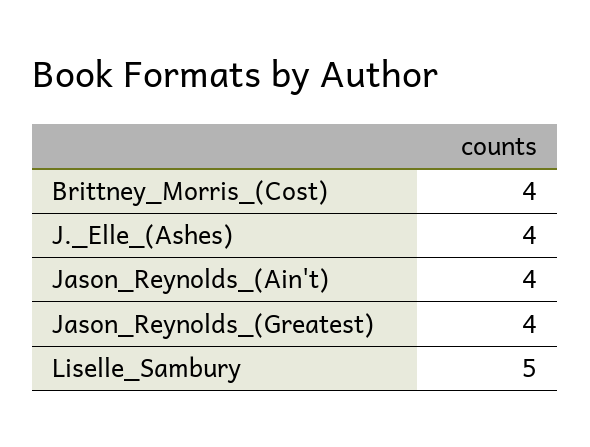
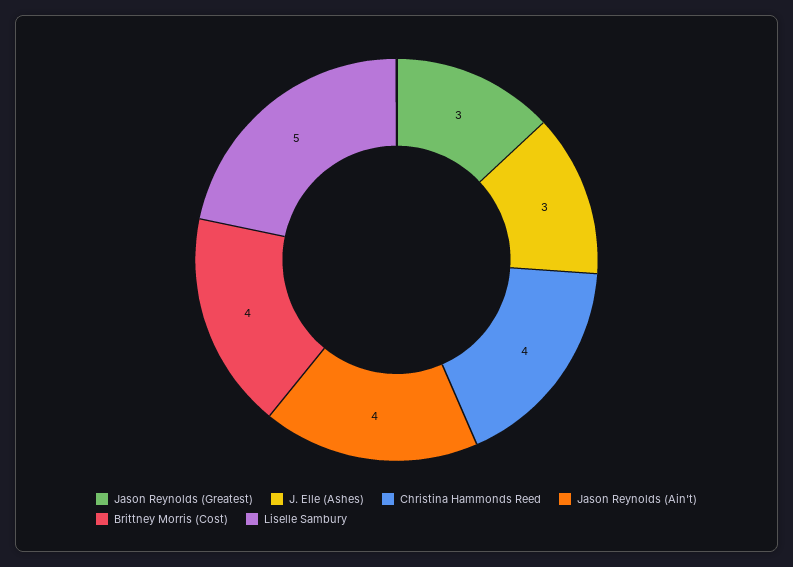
J._Elle_(Ashes): 4 -> 3
Jason_Reynolds_(Greatest): 4 -> 3
Christina Hammonds Reed: none -> 4

